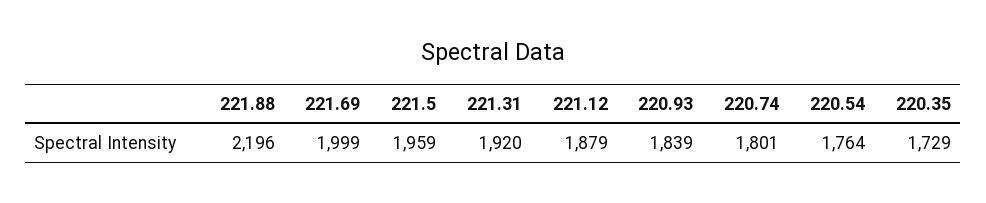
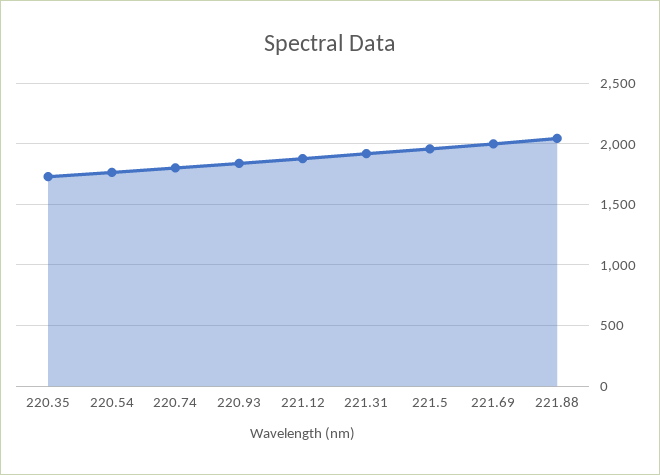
221.88: 2196 -> 2050

